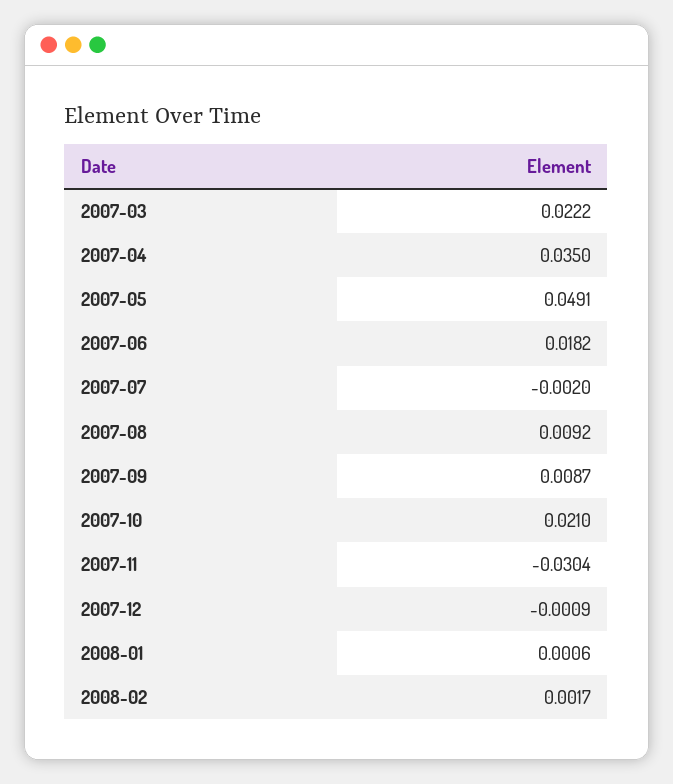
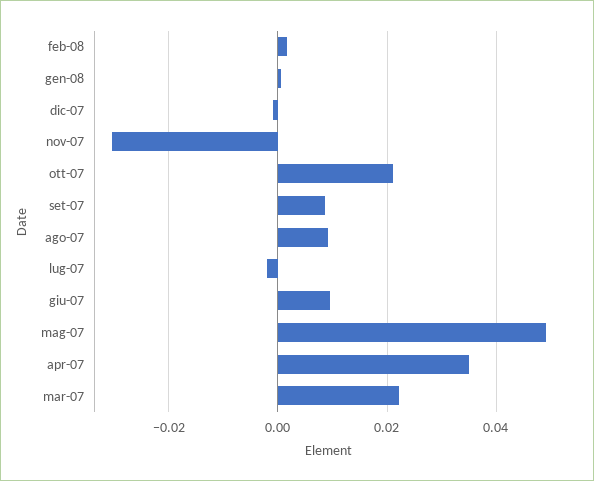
2007-06: 0.0182 -> 0.01

